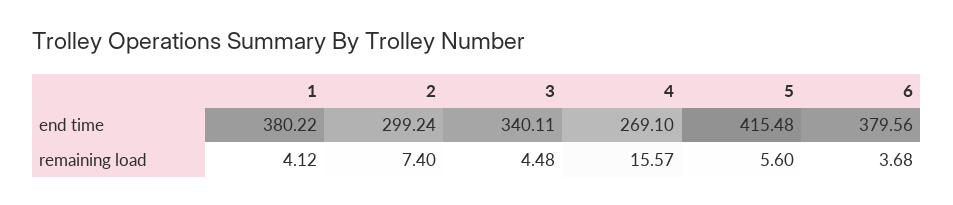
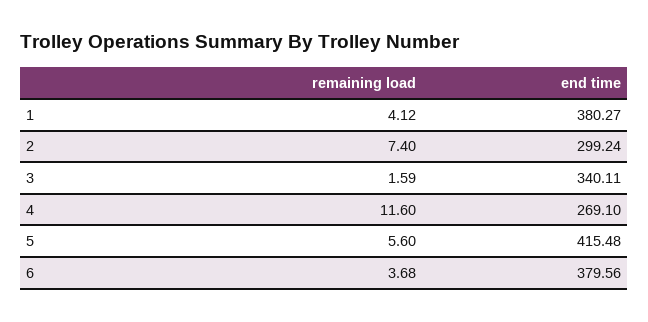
1, end time: 380.22 -> 380.27
3, remaining load: 4.48 -> 1.59
4, remaining load: 15.57 -> 11.6

